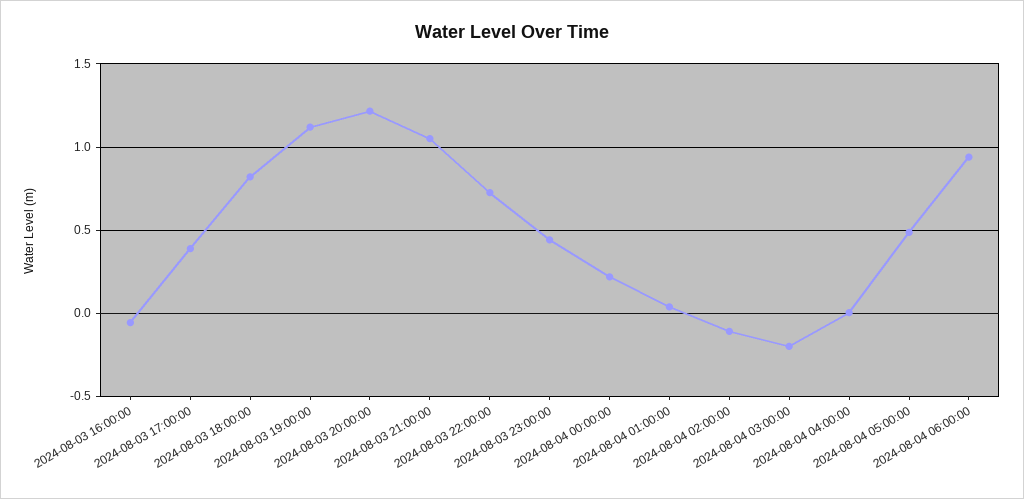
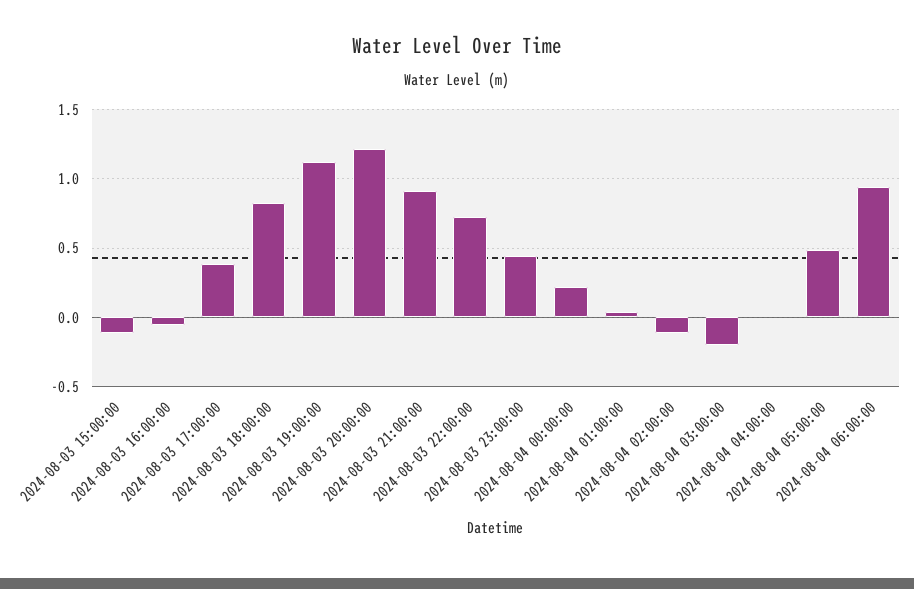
2024-08-03 21:00:00: 1.05 -> 0.9
2024-08-03 15:00:00: none -> -0.1

